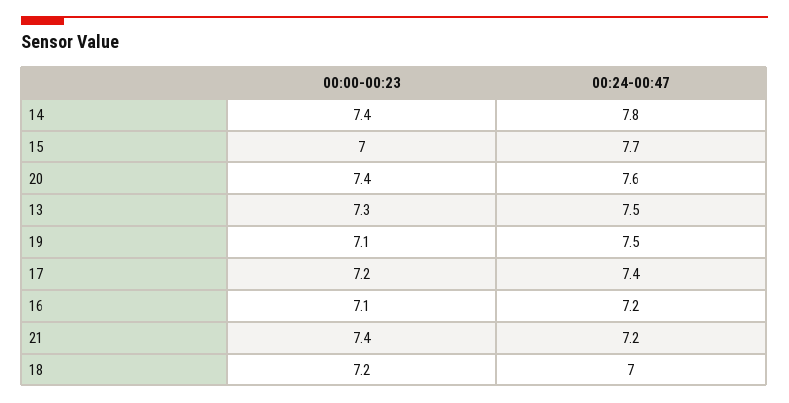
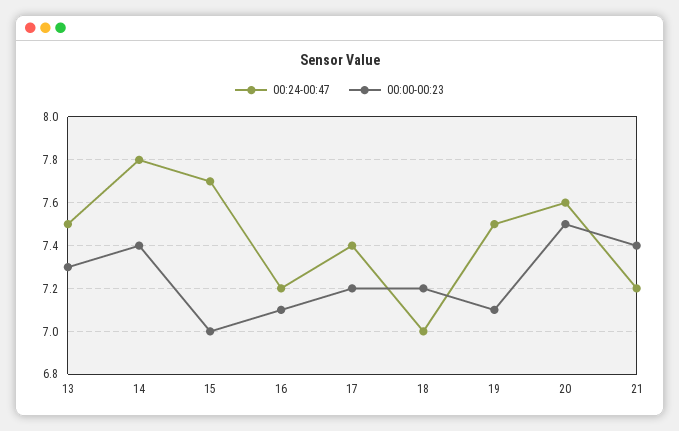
00:00-00:23, 20: 7.4 -> 7.5

